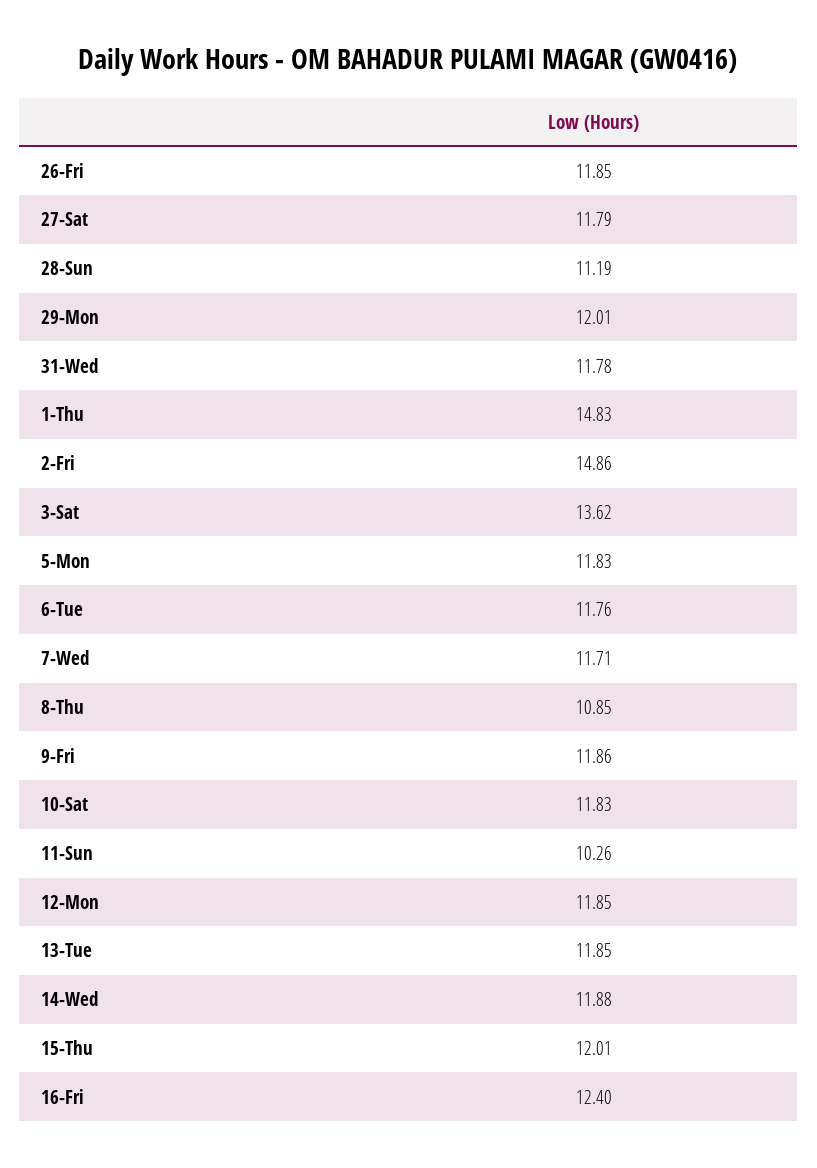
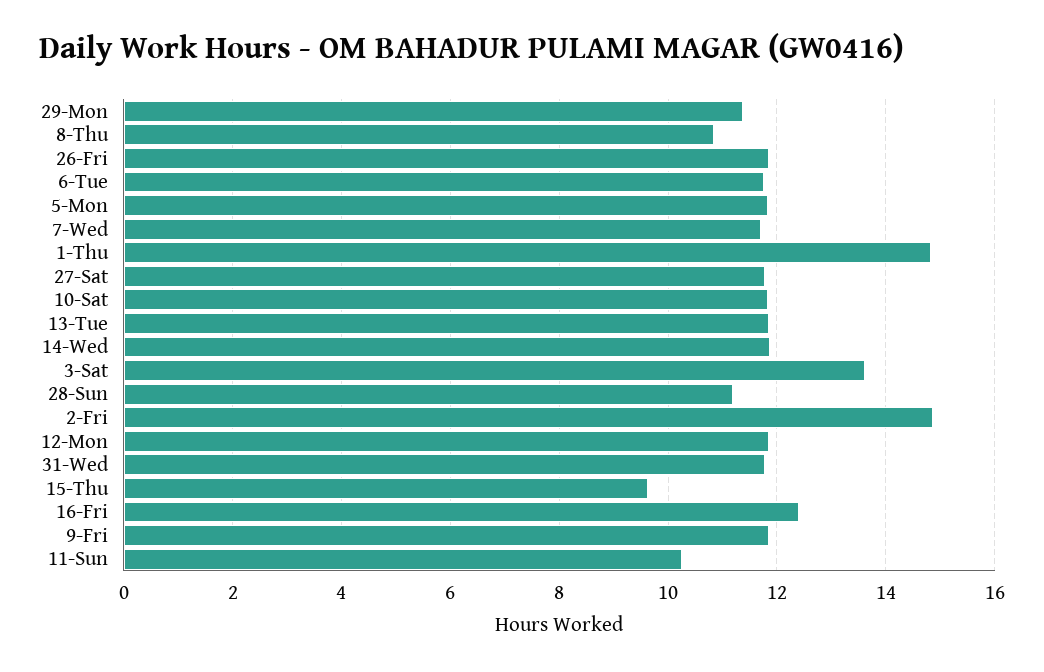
29-Mon: 12.01 -> 11.4
15-Thu: 12.01 -> 9.6

